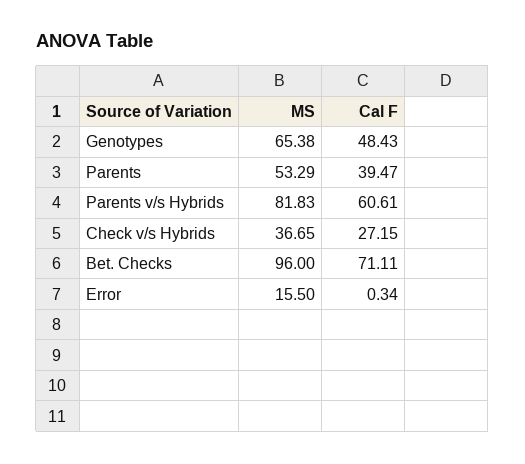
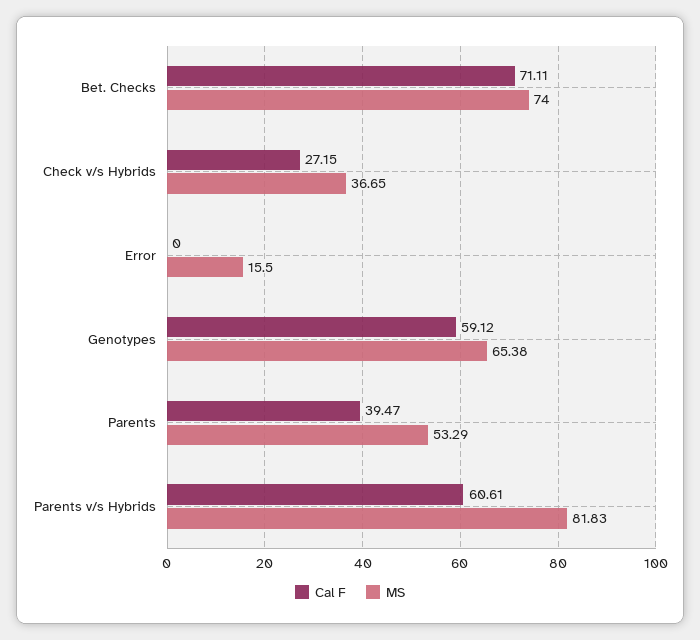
Cal F, Genotypes: 48.43 -> 59.12
MS, Bet. Checks: 96 -> 74
Cal F, Error: 0.34 -> 0

